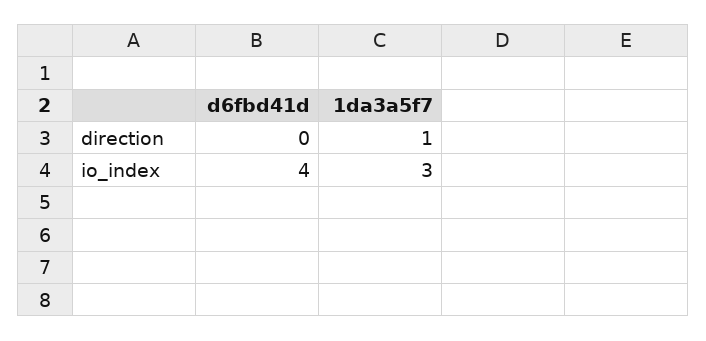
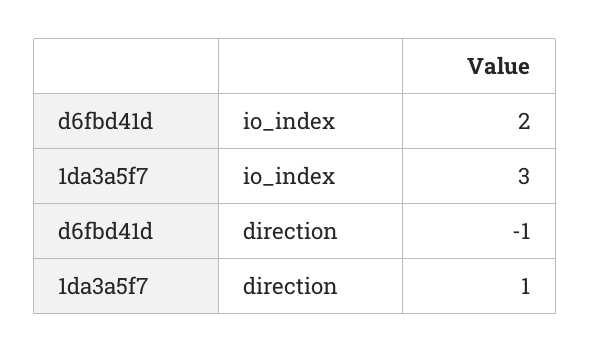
d6fbd41d, direction: 0 -> -1
d6fbd41d, io_index: 4 -> 2

